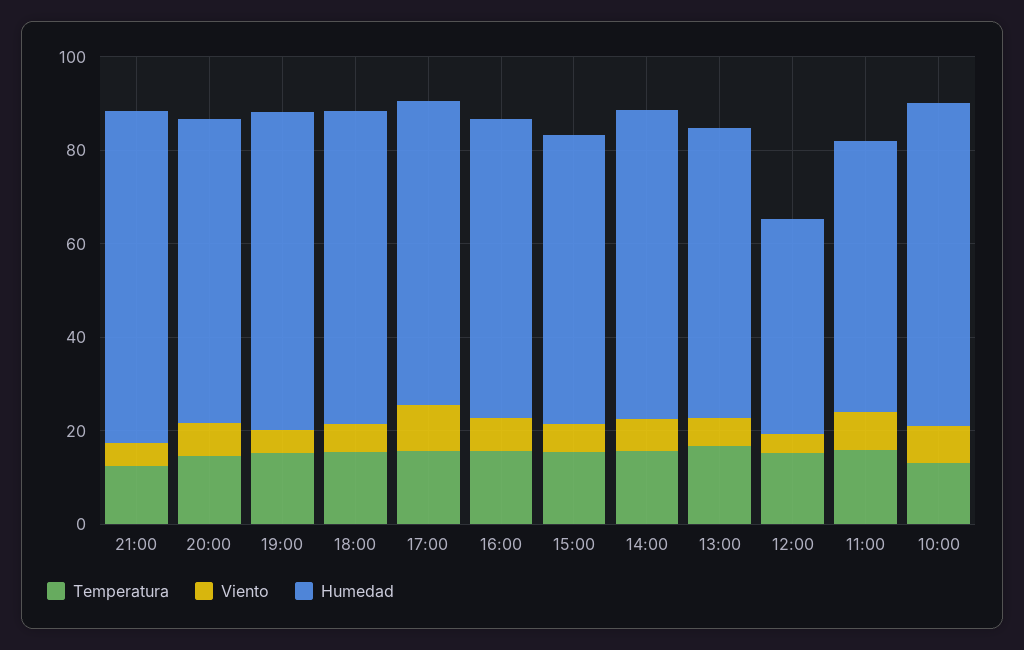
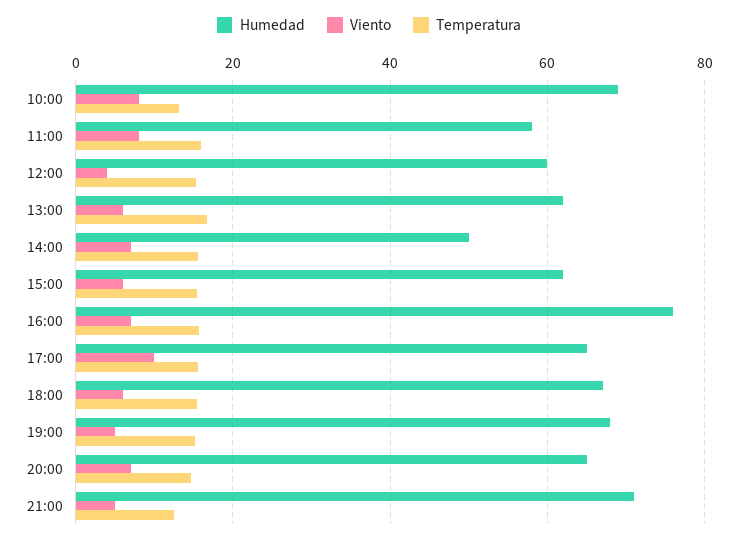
Humedad, 16:00: 65 -> 76
Humedad, 14:00: 65 -> 50
Humedad, 12:00: 45 -> 60

